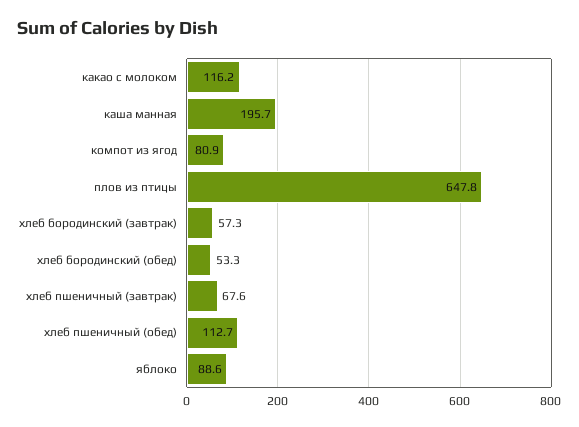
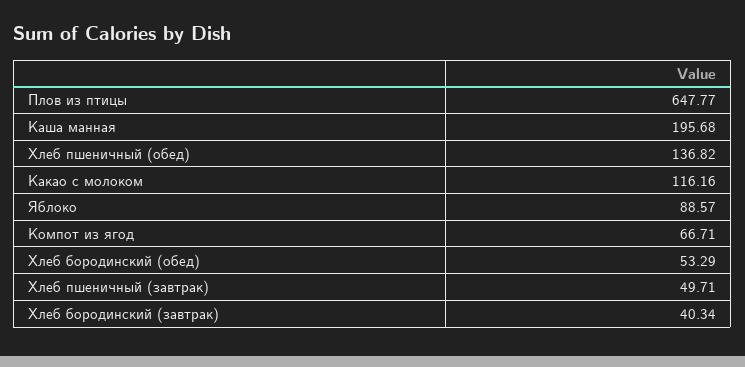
компот из ягод: 80.9 -> 66.71
хлеб бородинский (завтрак): 57.3 -> 40.34
хлеб пшеничный (завтрак): 67.6 -> 49.71
хлеб пшеничный (обед): 112.7 -> 136.82

